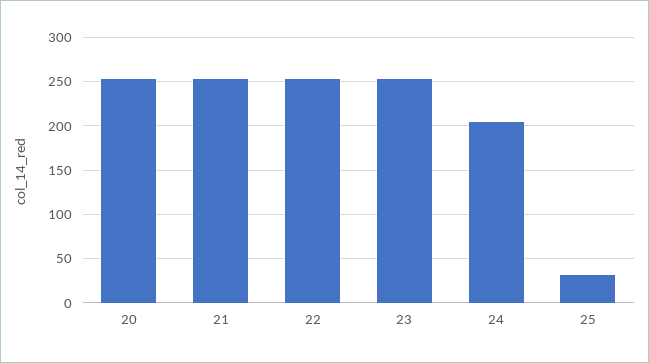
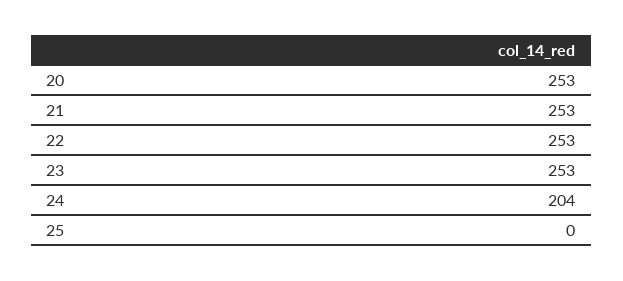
25: 30 -> 0

